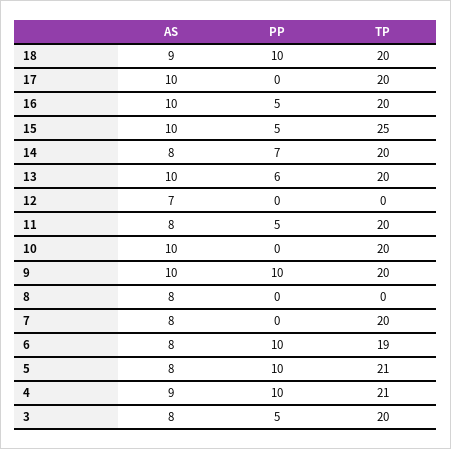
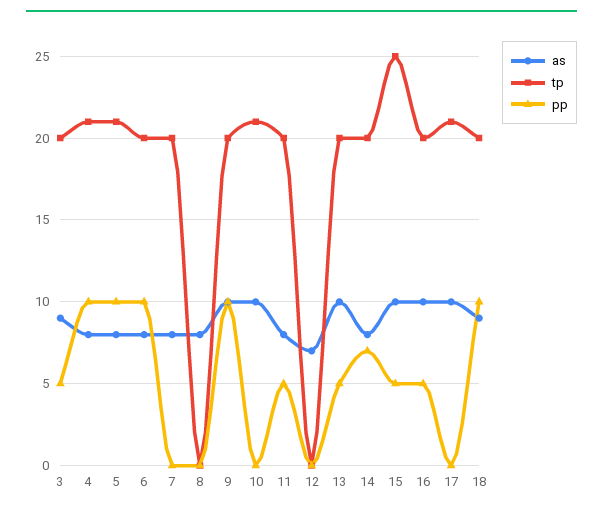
TP, 17: 20 -> 21
PP, 13: 6 -> 5
TP, 10: 20 -> 21
TP, 6: 19 -> 20
AS, 4: 9 -> 8
AS, 3: 8 -> 9

